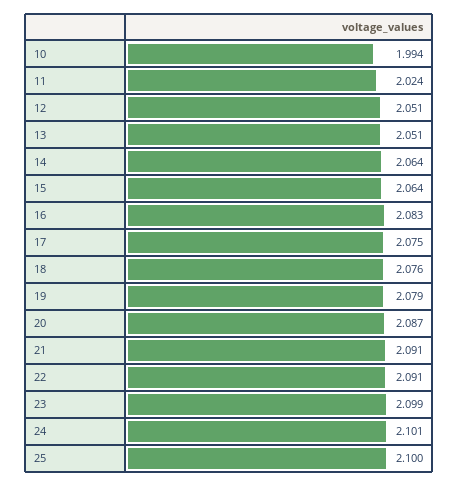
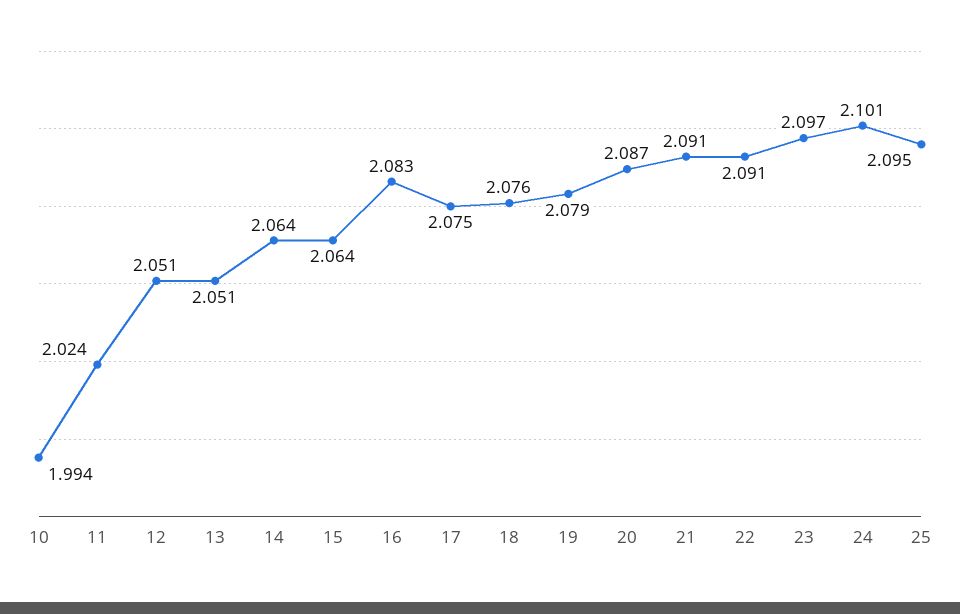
23: 2.099 -> 2.097
25: 2.1 -> 2.095

